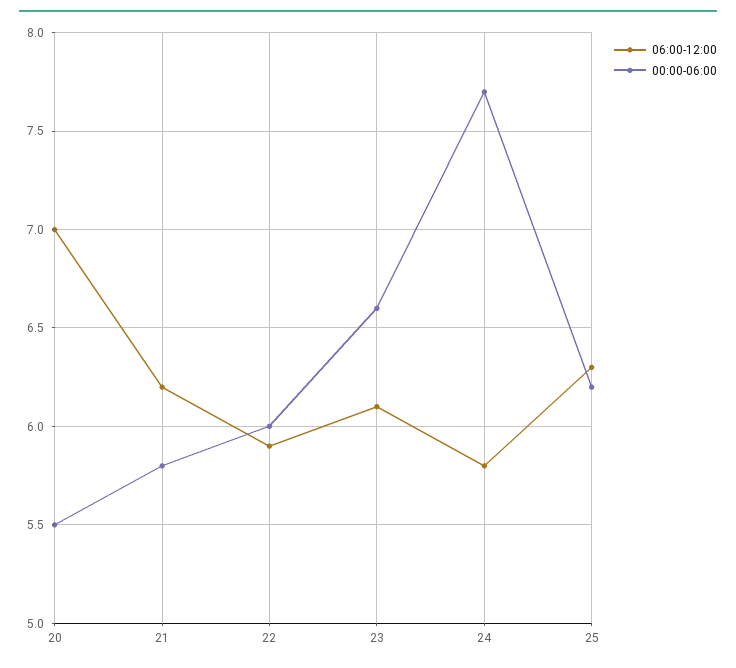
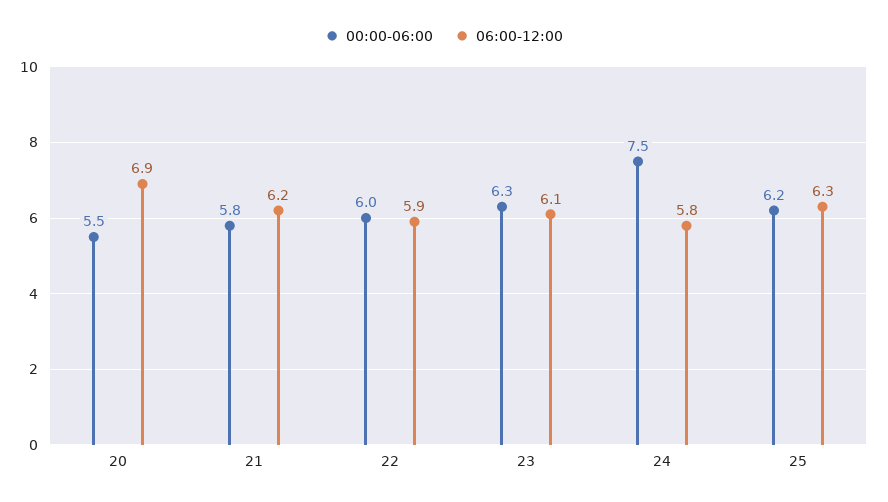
06:00-12:00, 20: 7 -> 6.9
00:00-06:00, 23: 6.6 -> 6.3
00:00-06:00, 24: 7.7 -> 7.5

